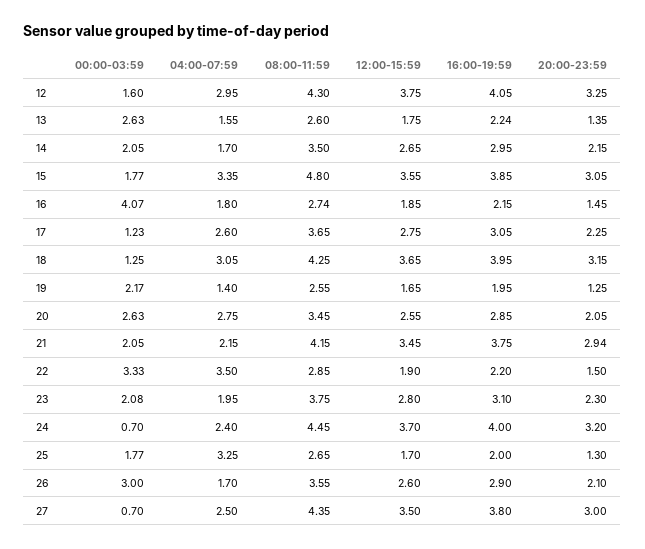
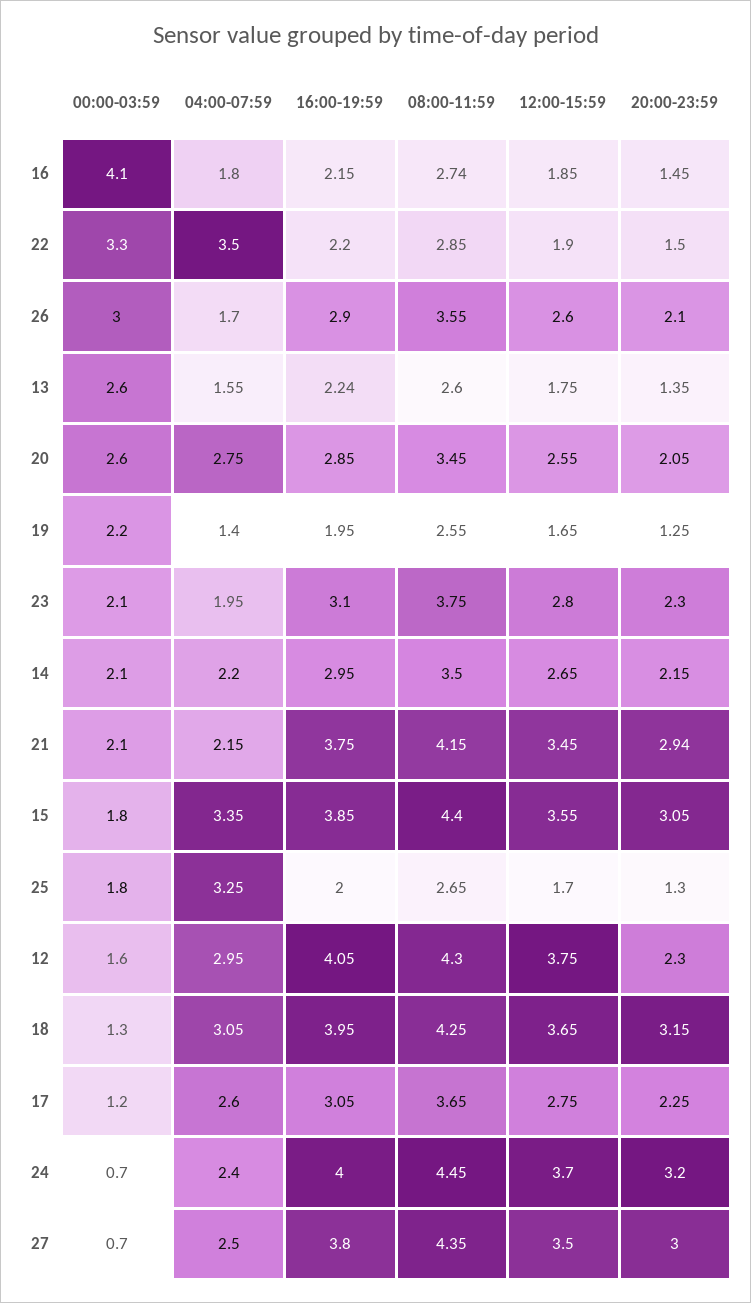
20:00-23:59, 12: 3.25 -> 2.3
04:00-07:59, 14: 1.7 -> 2.2
08:00-11:59, 15: 4.8 -> 4.4

